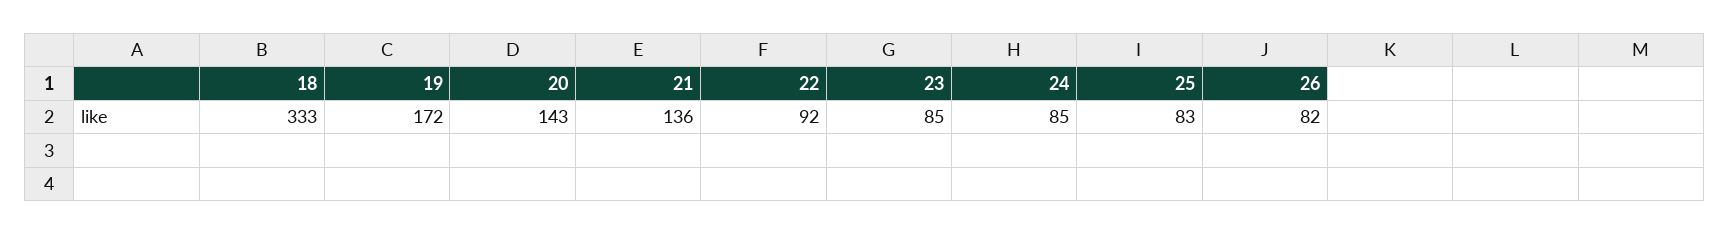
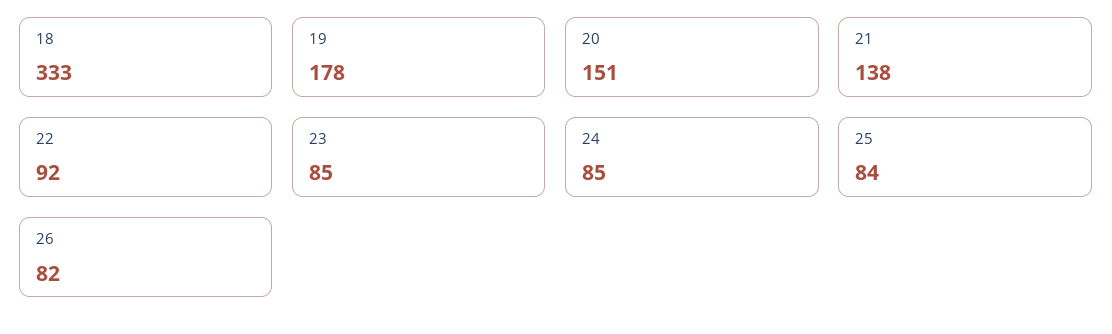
19: 172 -> 178
20: 143 -> 151
21: 136 -> 138
25: 83 -> 84

